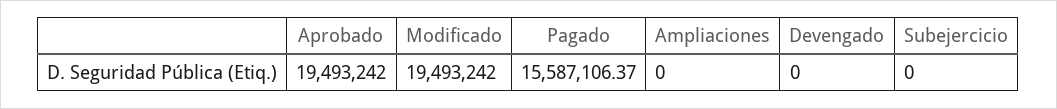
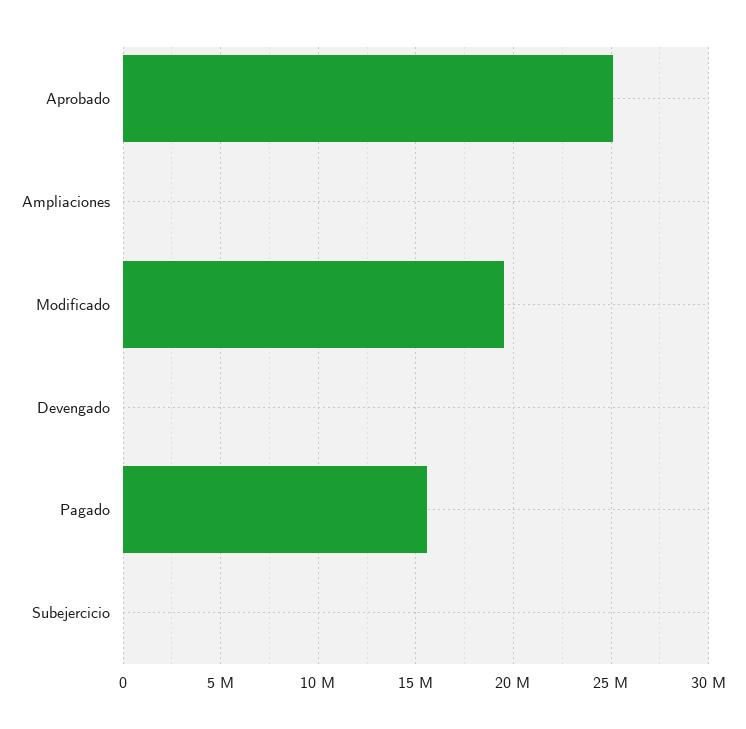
Aprobado: 19493242 -> 25000000

